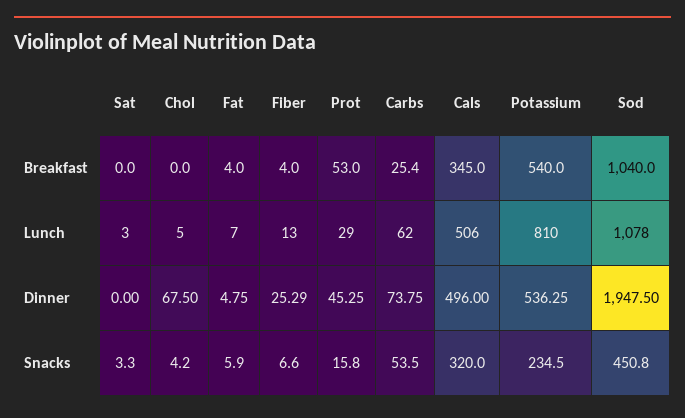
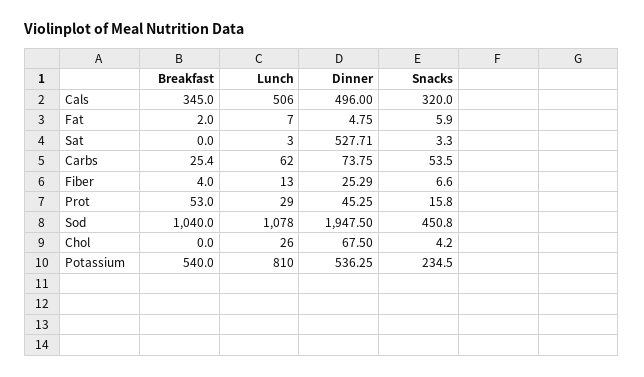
Fat, Breakfast: 4 -> 2
Chol, Lunch: 5 -> 26
Sat, Dinner: 0 -> 527.71

